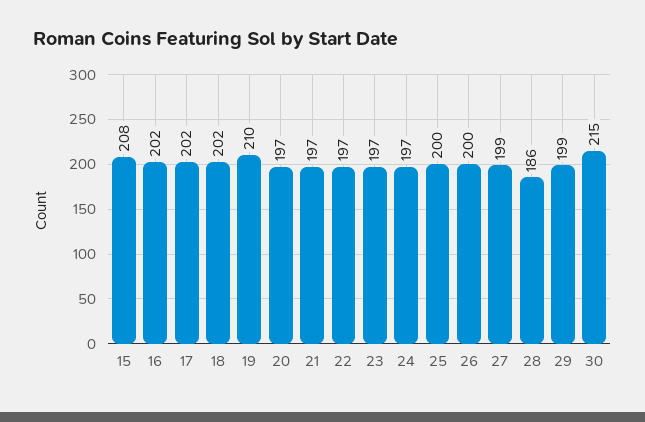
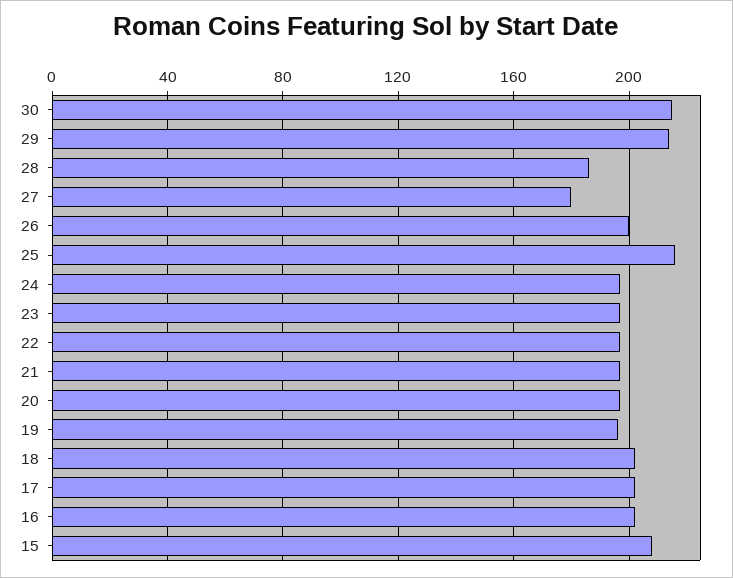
19: 210 -> 195
25: 200 -> 215
27: 199 -> 180
29: 199 -> 215

